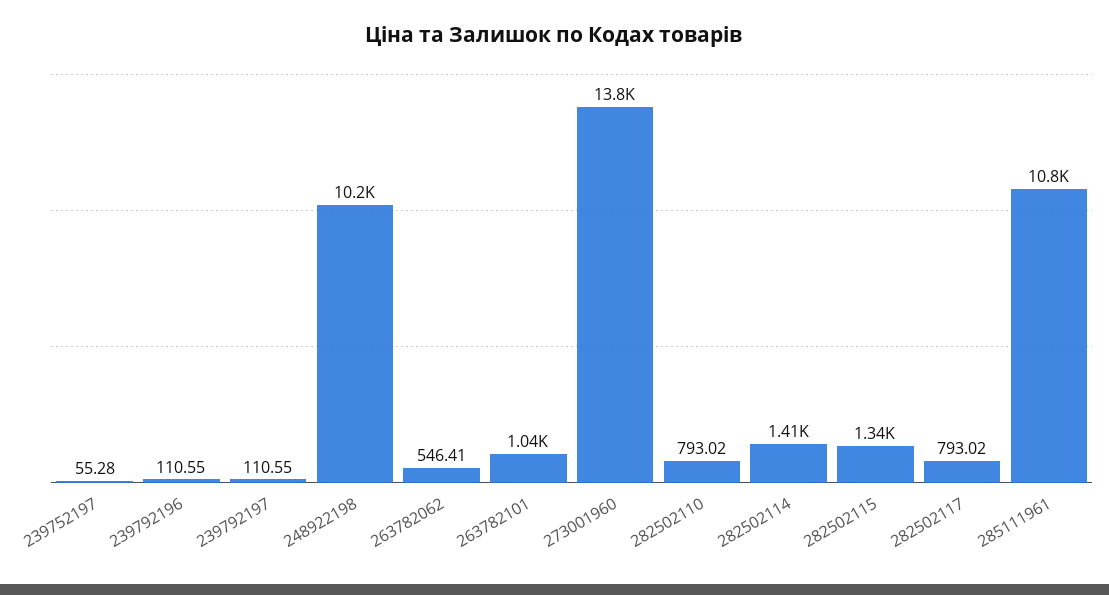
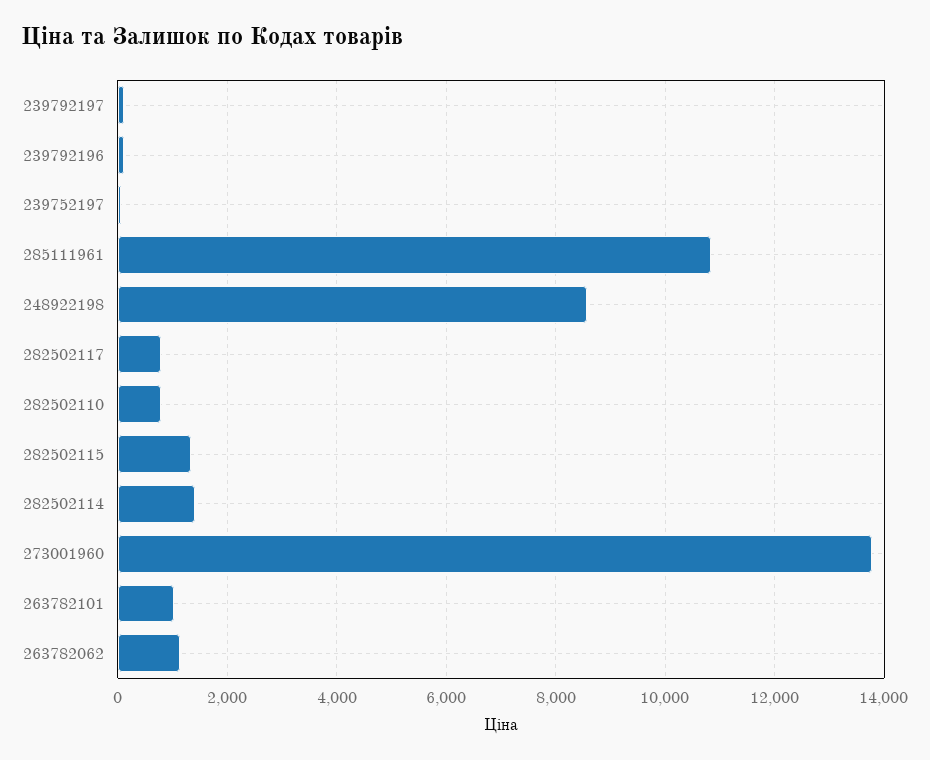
248922198: 10200 -> 8600
263782062: 546.41 -> 1200

